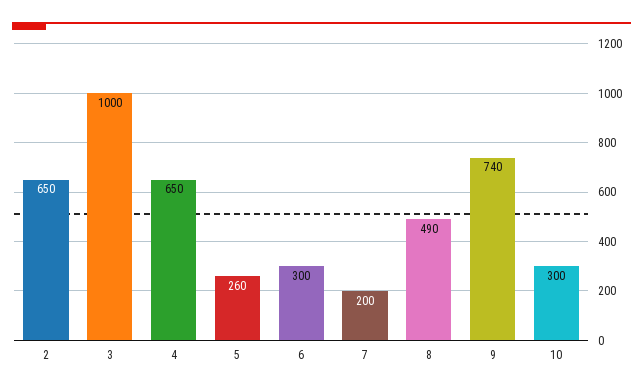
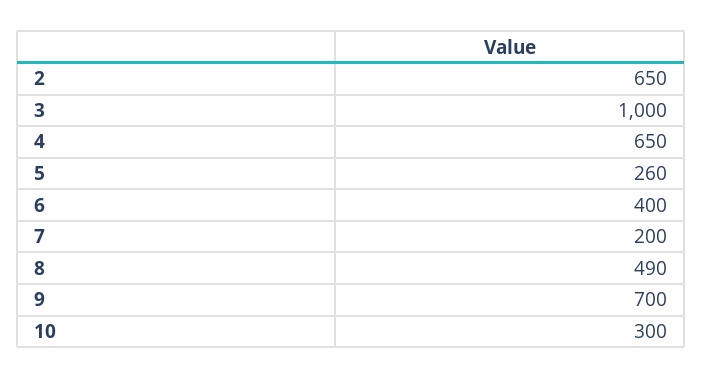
6: 300 -> 400
9: 740 -> 700

